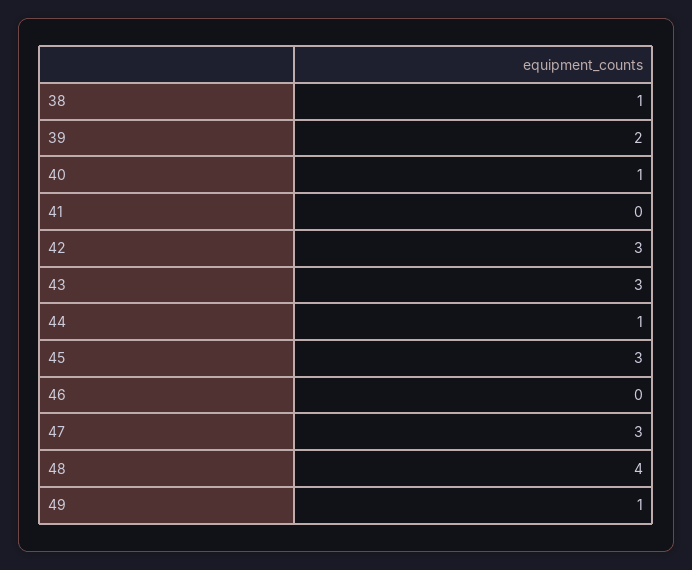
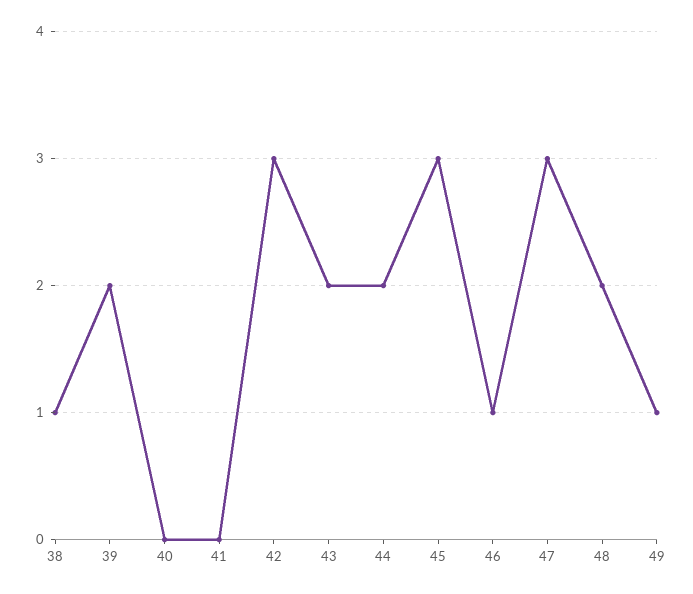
40: 1 -> 0
43: 3 -> 2
44: 1 -> 2
46: 0 -> 1
48: 4 -> 2

